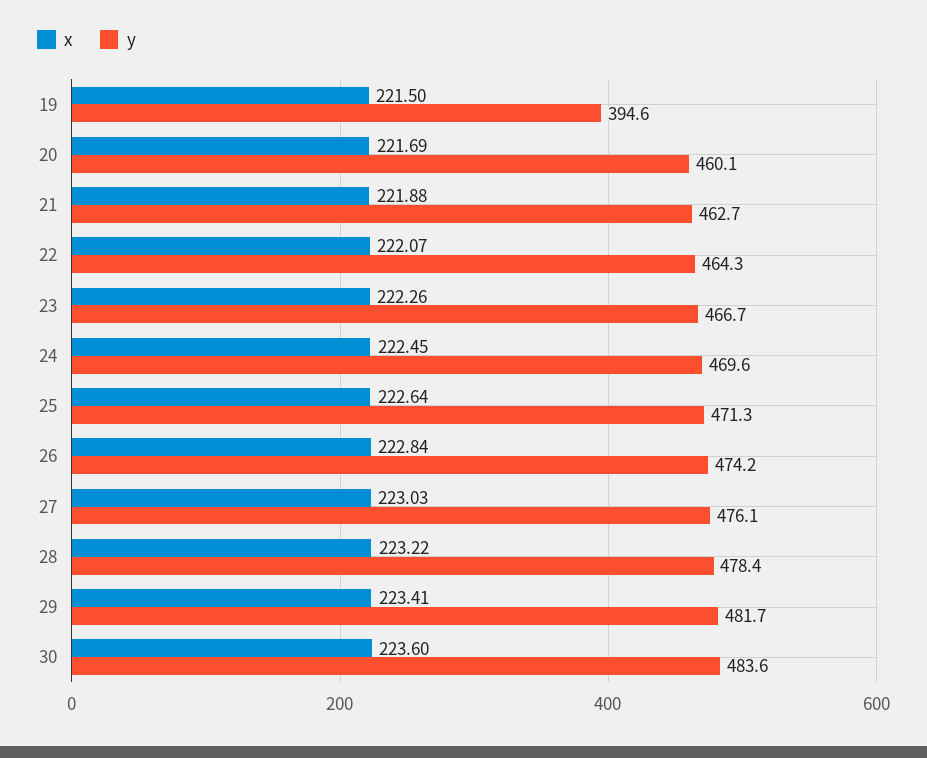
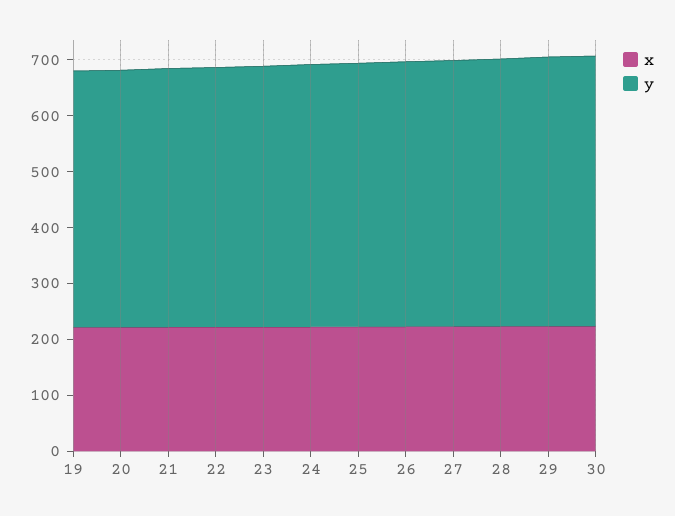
y, 19: 394.6 -> 460

